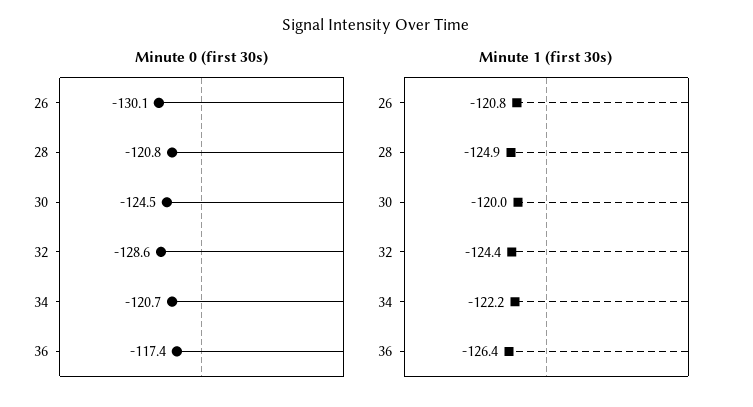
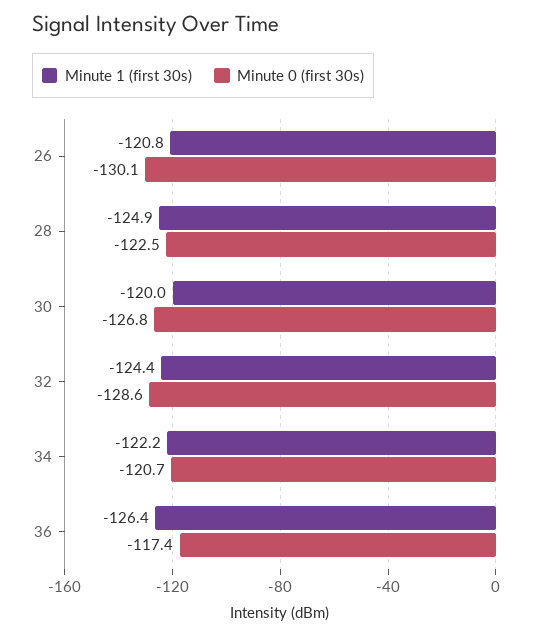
Minute 0 (first 30s), 28: -120.8 -> -122.5
Minute 0 (first 30s), 30: -124.5 -> -126.8

